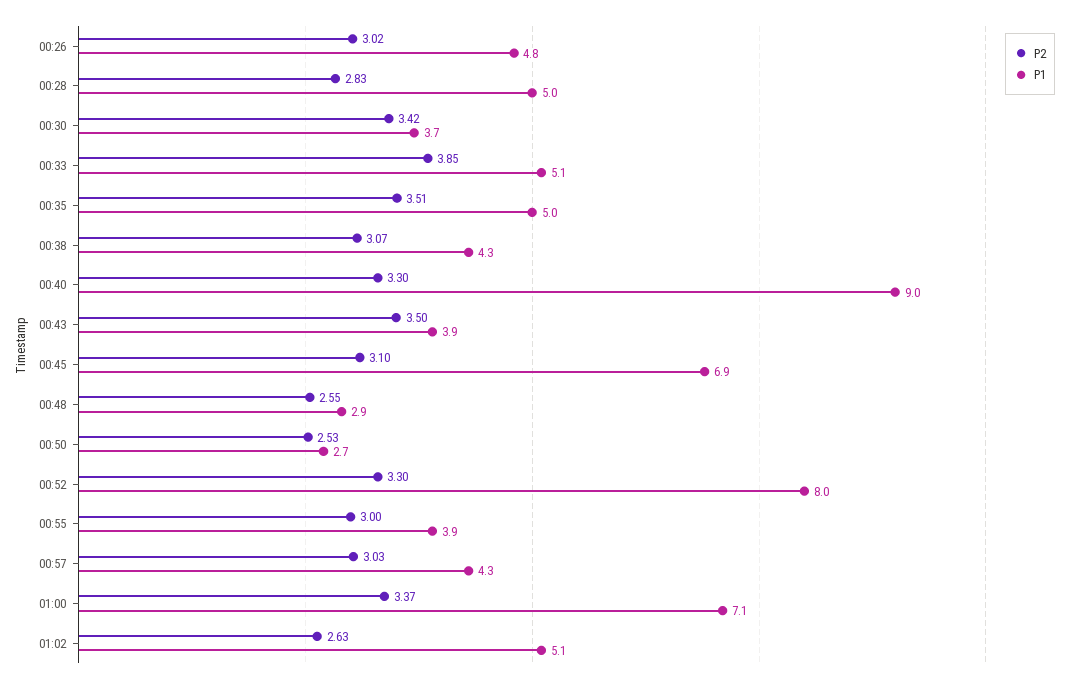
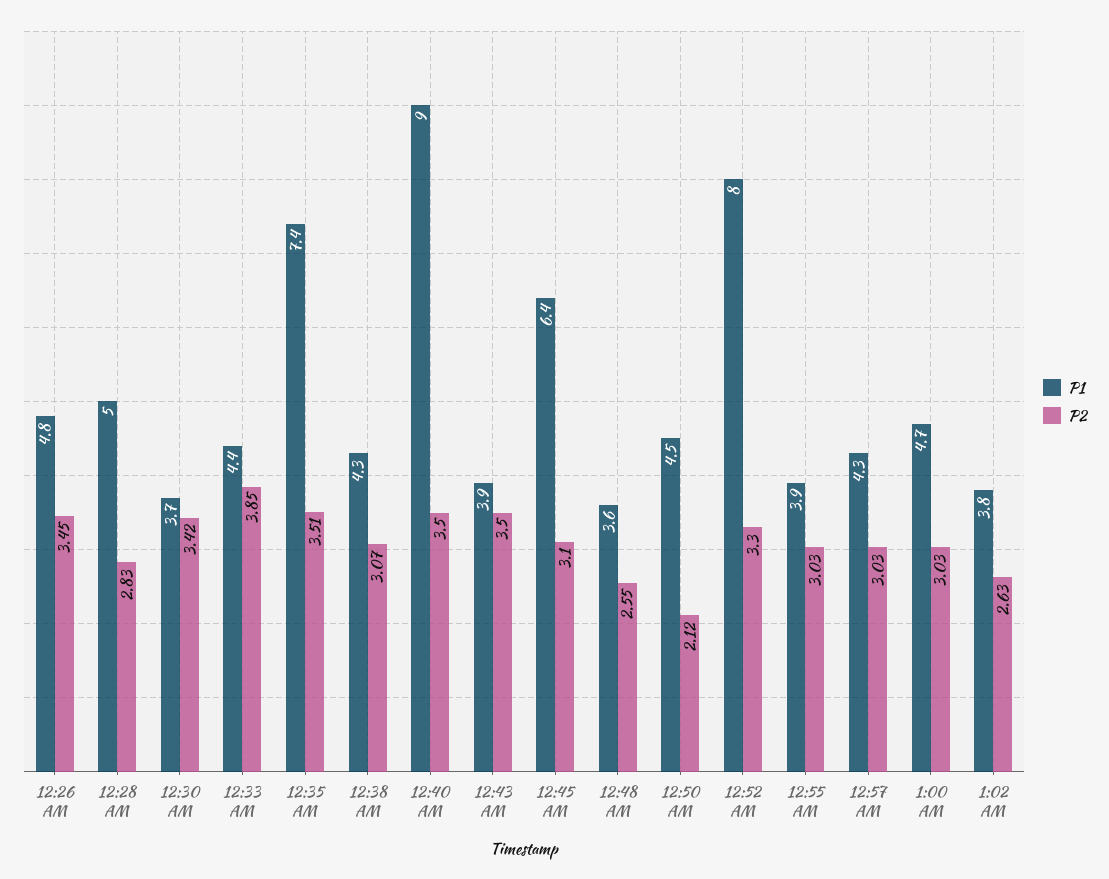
P2, 00:26: 3.02 -> 3.45
P1, 00:33: 5.1 -> 4.4
P1, 00:35: 5 -> 7.4
P2, 00:40: 3.3 -> 3.5
P1, 00:45: 6.9 -> 6.4
P1, 00:48: 2.9 -> 3.6
P2, 00:50: 2.53 -> 2.12
P1, 00:50: 2.7 -> 4.5
P2, 00:55: 3 -> 3.03
P2, 01:00: 3.37 -> 3.03
P1, 01:00: 7.1 -> 4.7
P1, 01:02: 5.1 -> 3.8

